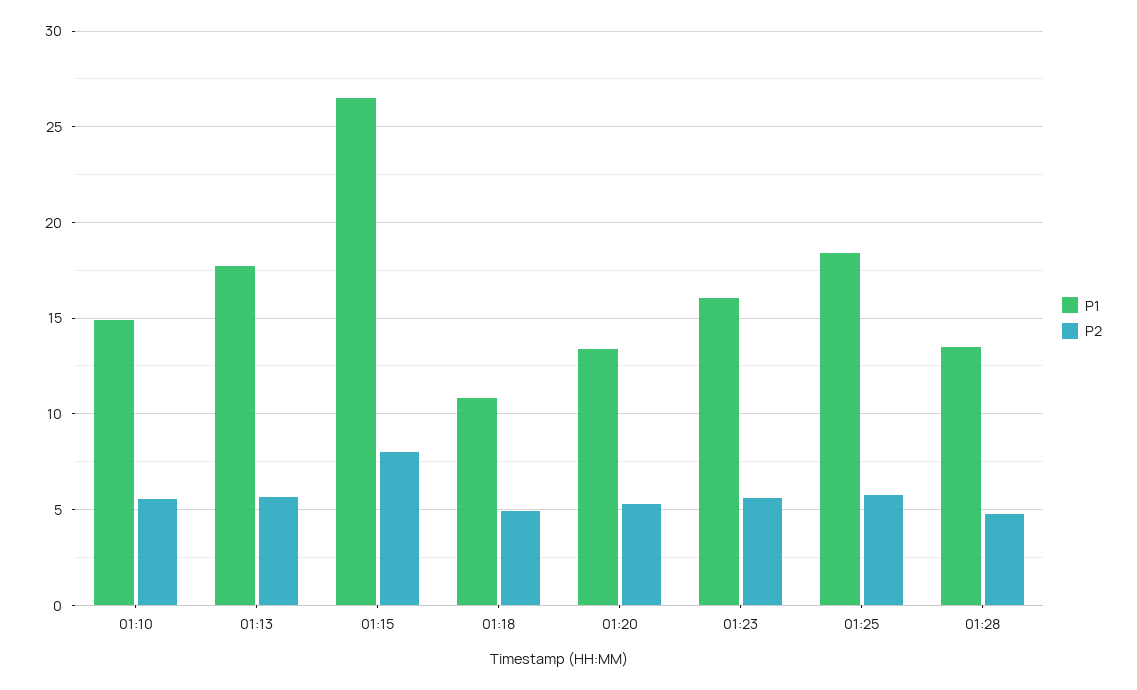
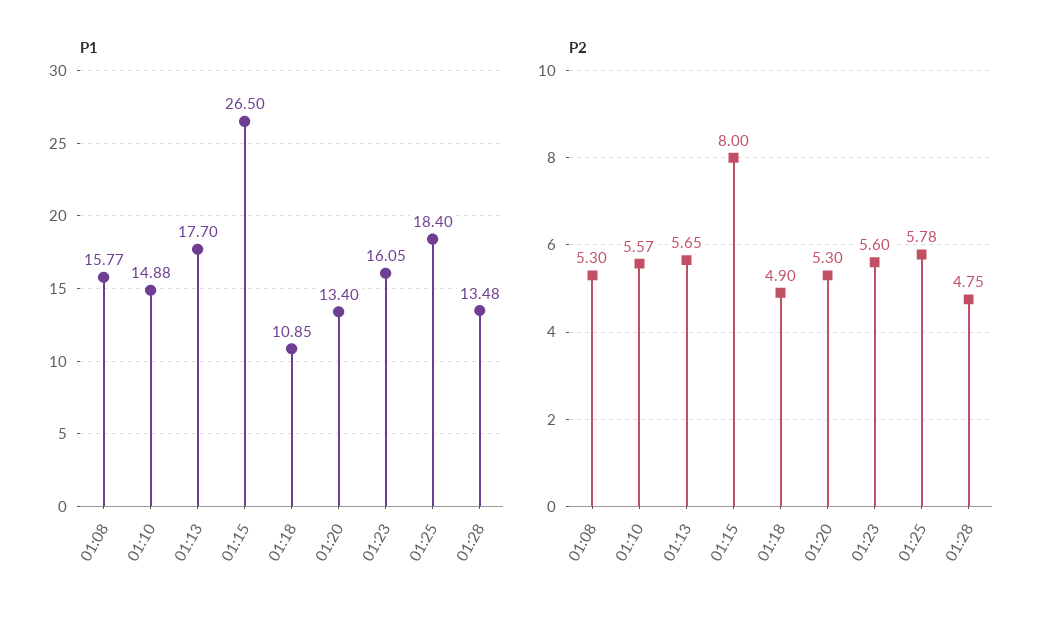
P1, 01:08: none -> 15.77
P2, 01:08: none -> 5.3

